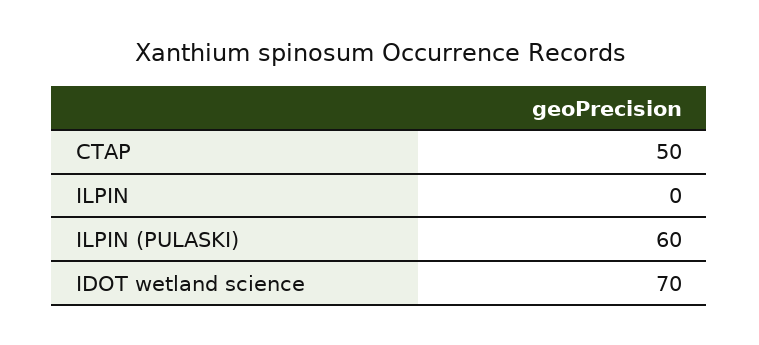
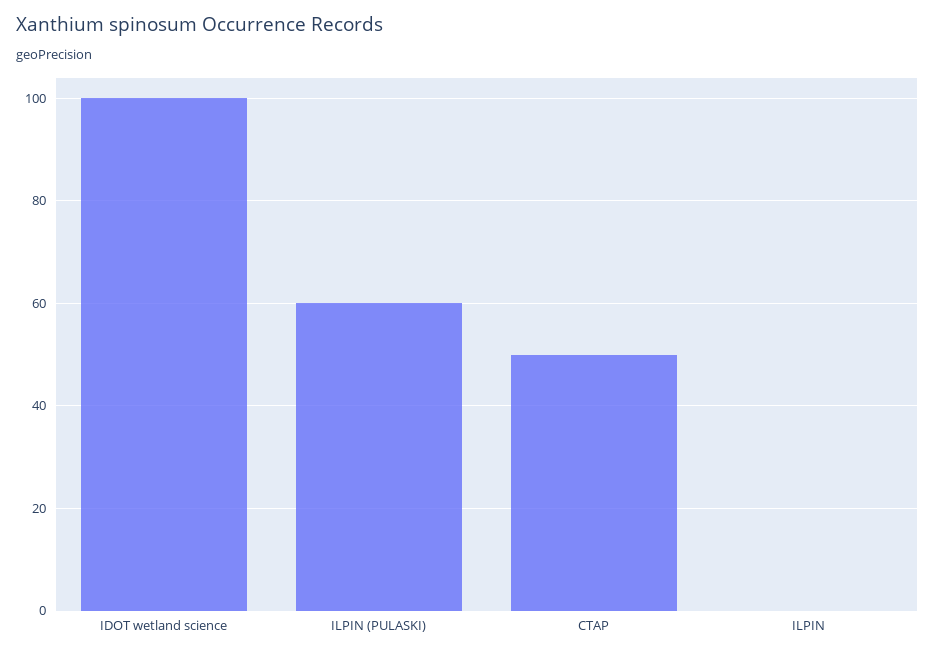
IDOT wetland science: 70 -> 100

